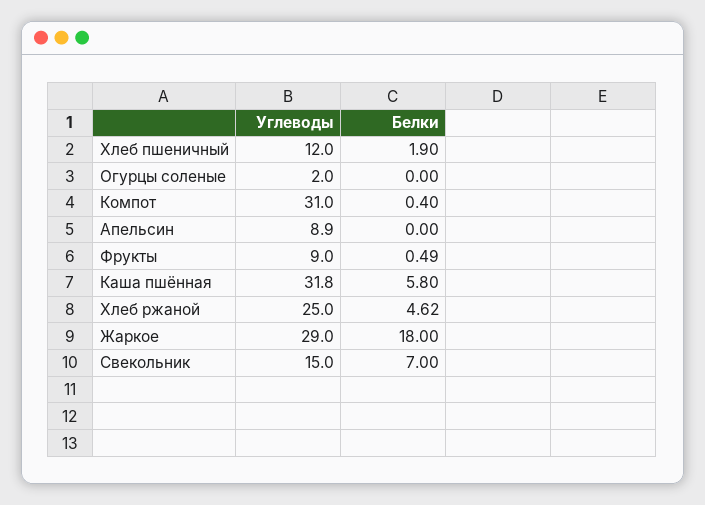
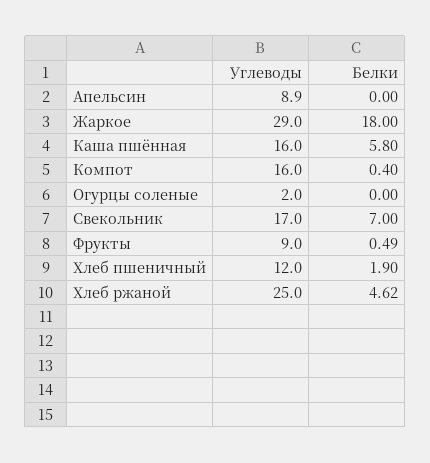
Углеводы, Компот: 31 -> 16
Углеводы, Каша пшённая: 31.8 -> 16
Углеводы, Свекольник: 15 -> 17

